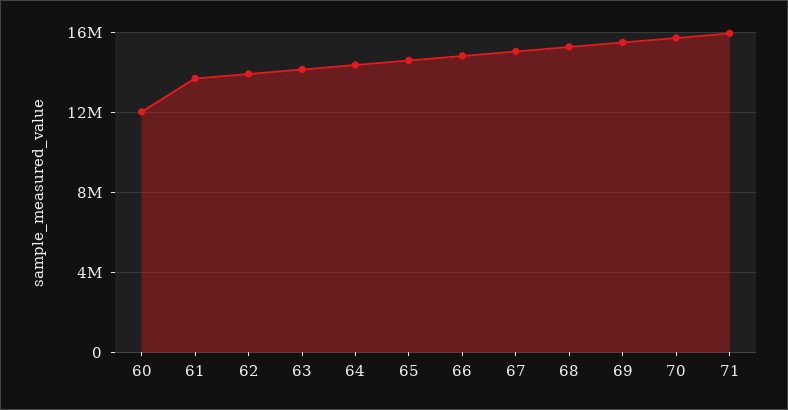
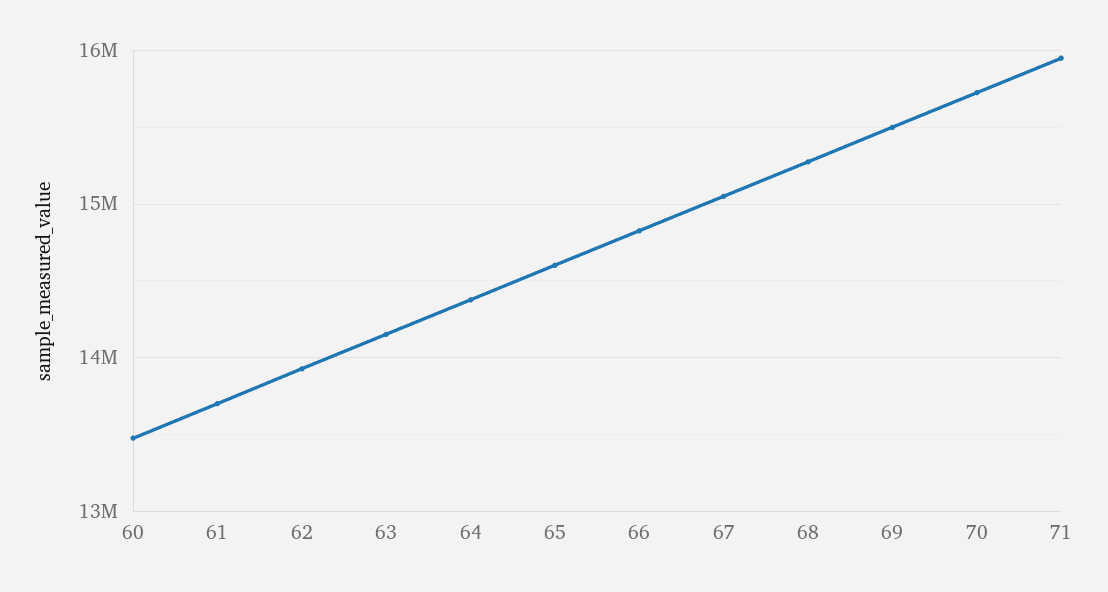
60: 12000000 -> 13500000

